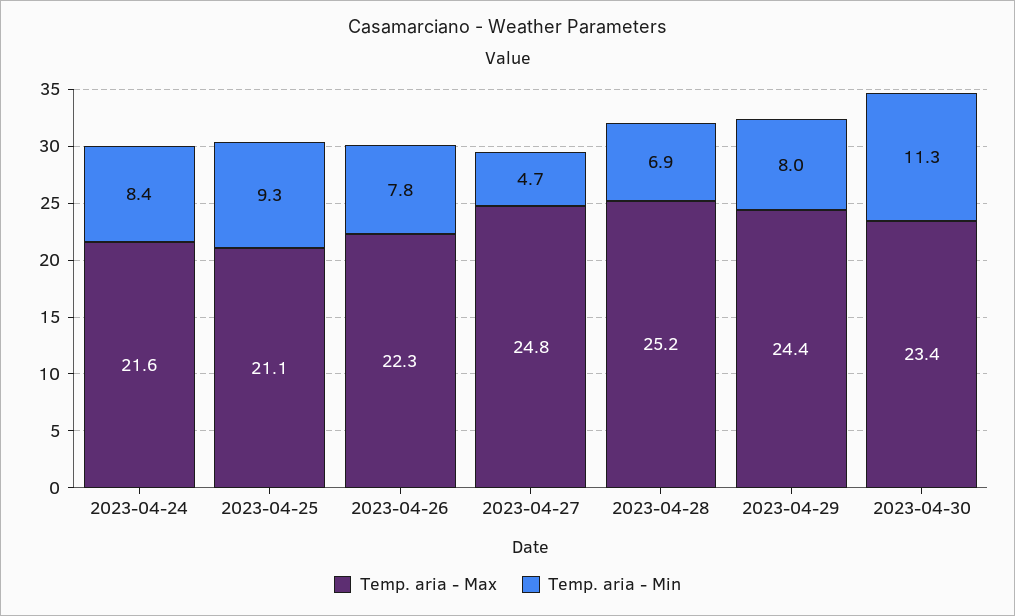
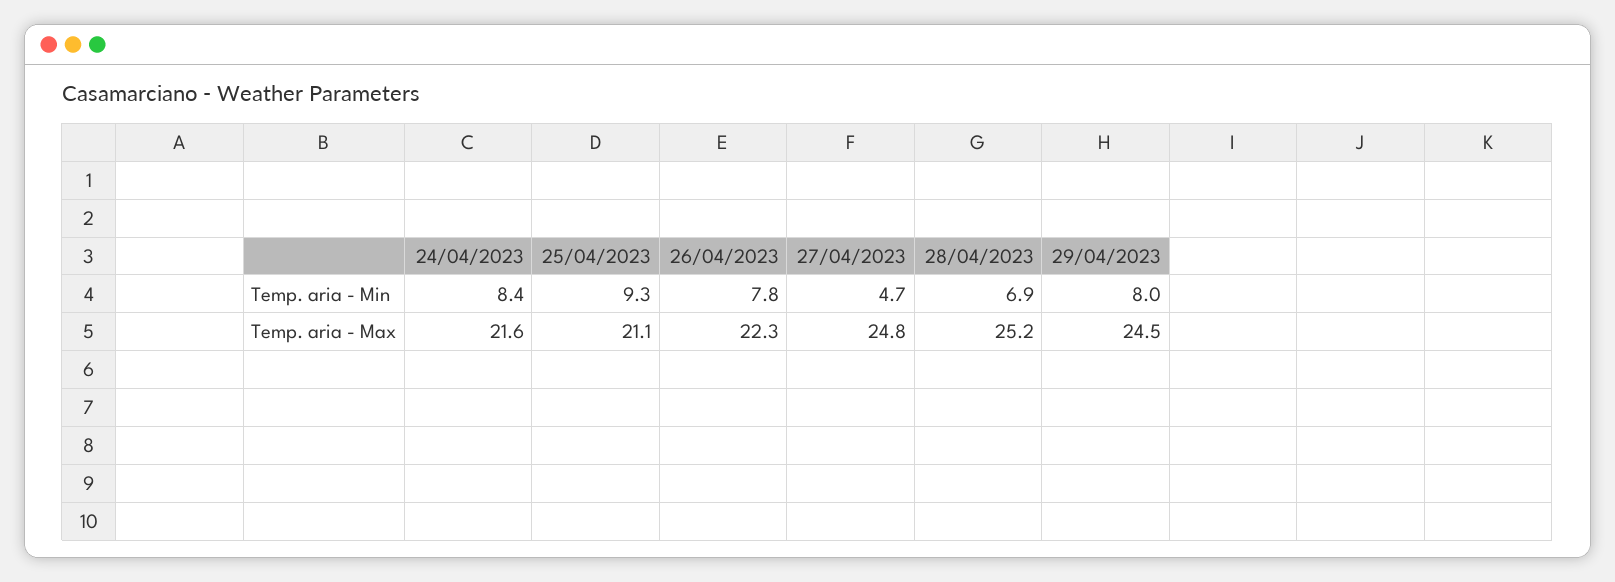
Temp. aria - Max, 2023-04-29: 24.4 -> 24.5
Temp. aria - Max, 2023-04-30: 23.4 -> none
Temp. aria - Min, 2023-04-30: 11.3 -> none

